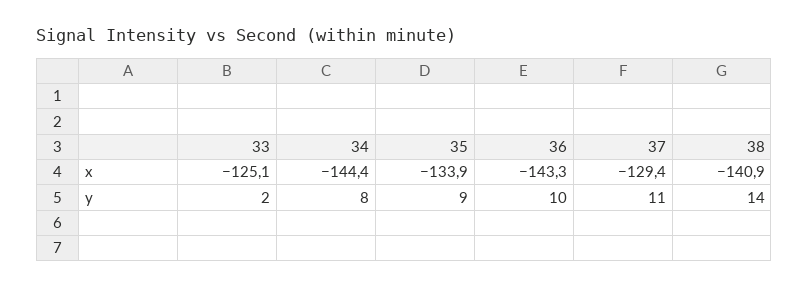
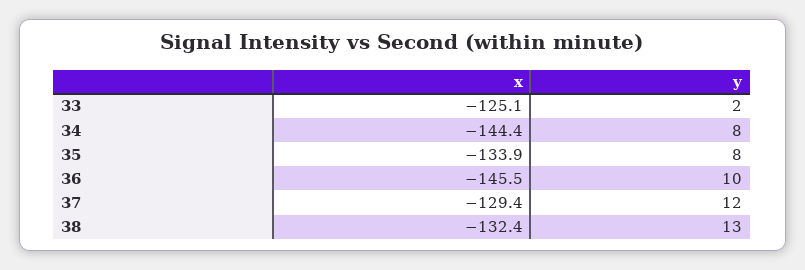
36, x: -143.3 -> -145.5
38, x: -140.9 -> -132.4
35, y: 9 -> 8
37, y: 11 -> 12
38, y: 14 -> 13

